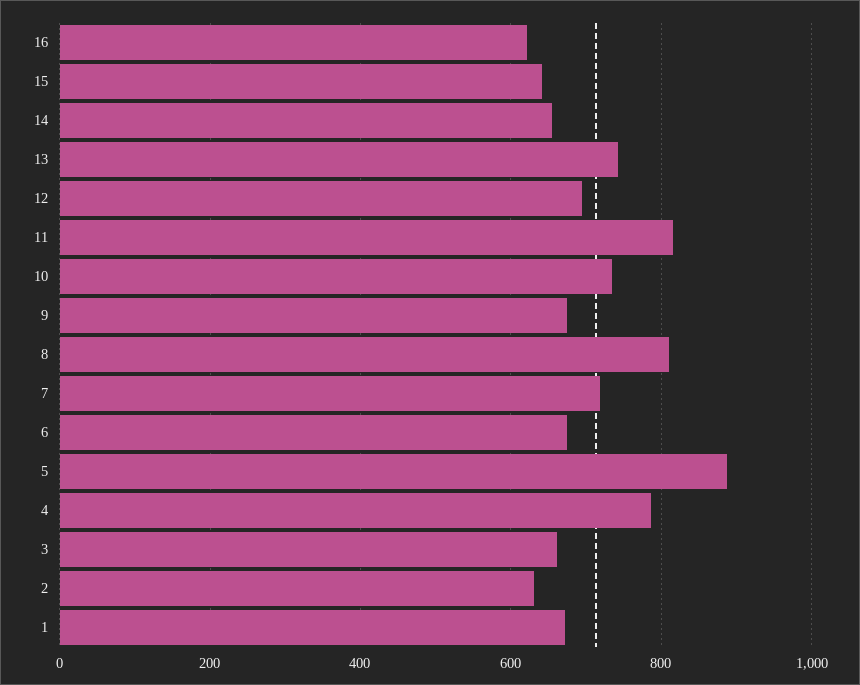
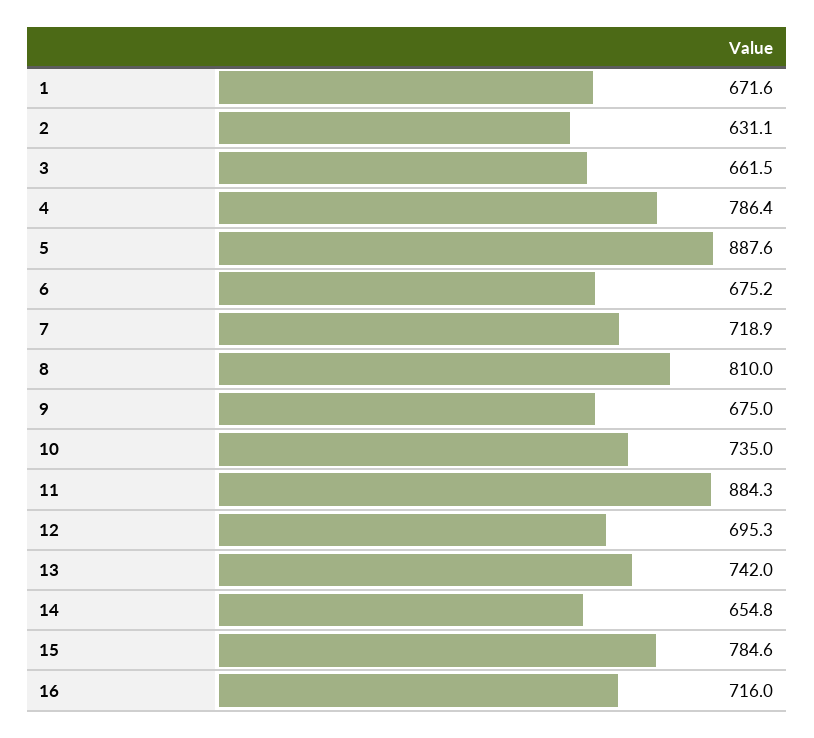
16: 620 -> 716
15: 640 -> 784.6
11: 820 -> 884.3

